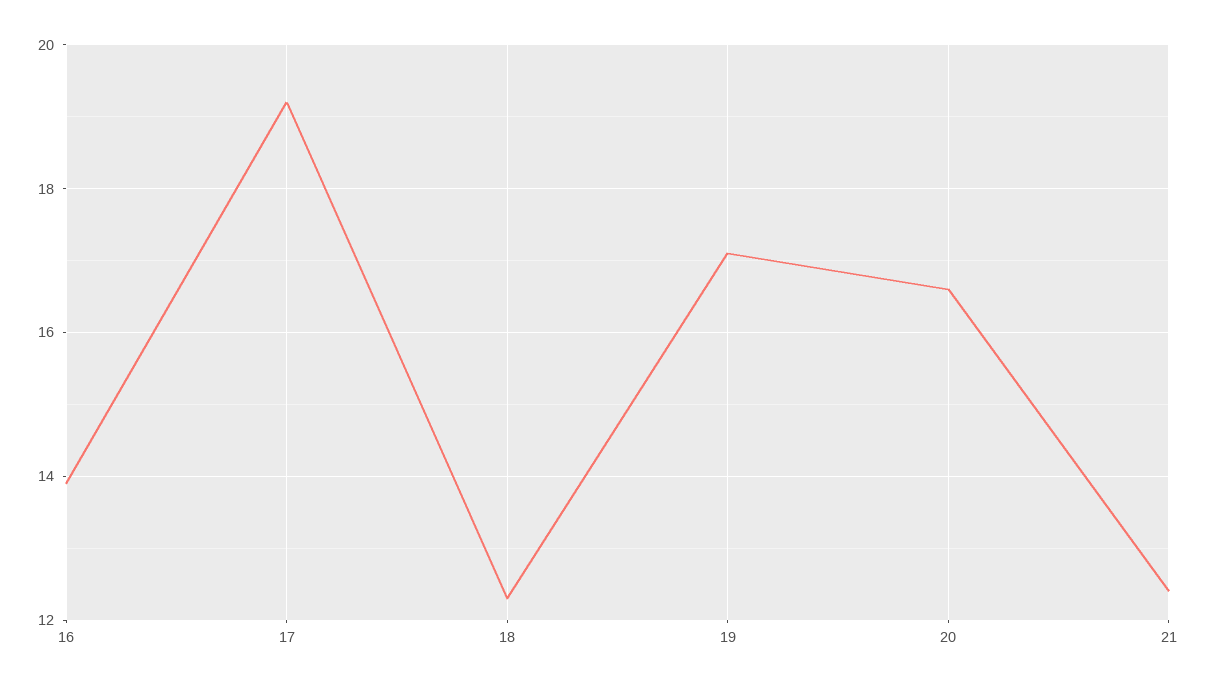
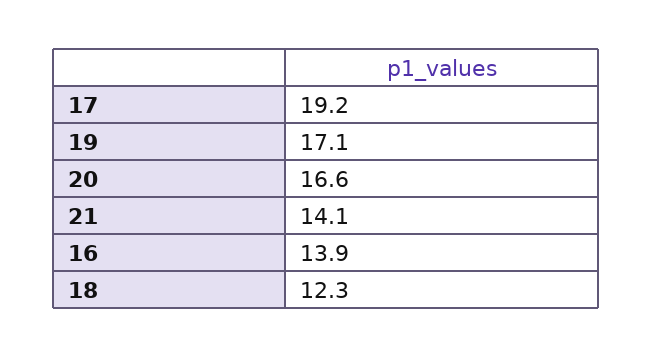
21: 12.5 -> 14.1

